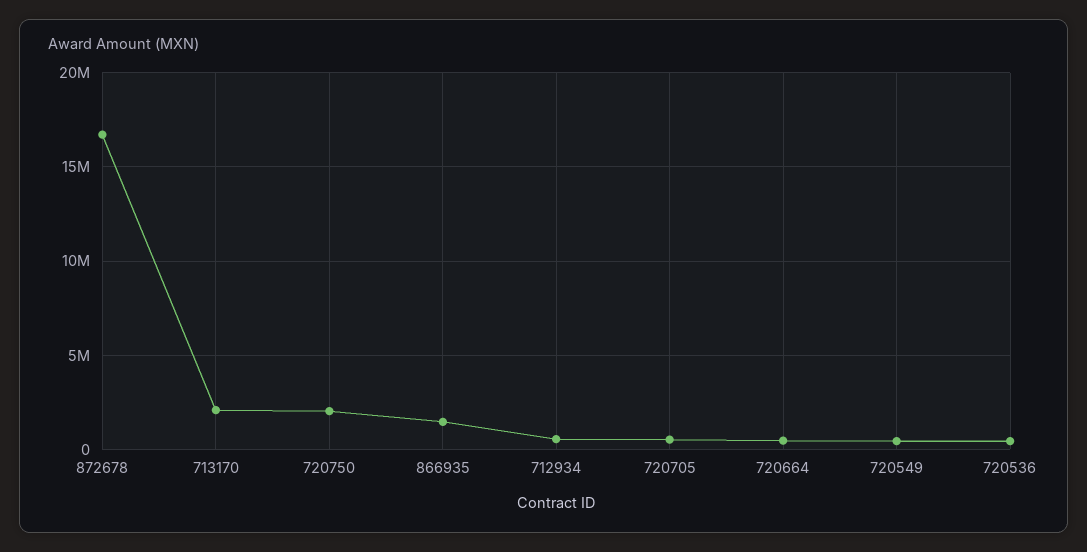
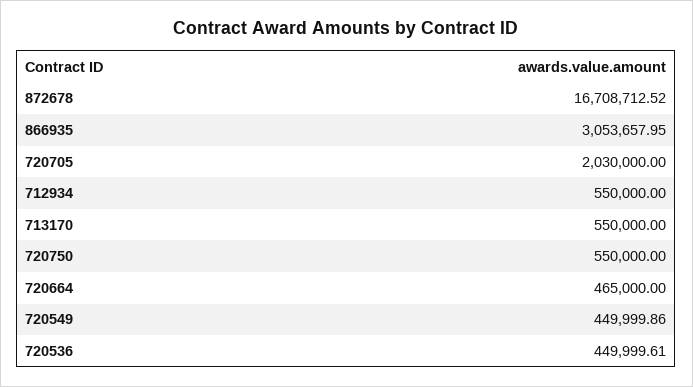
713170: 2000000 -> 550000
720750: 2000000 -> 550000
866935: 1500000 -> 3053657.95
720705: 500000 -> 2030000

